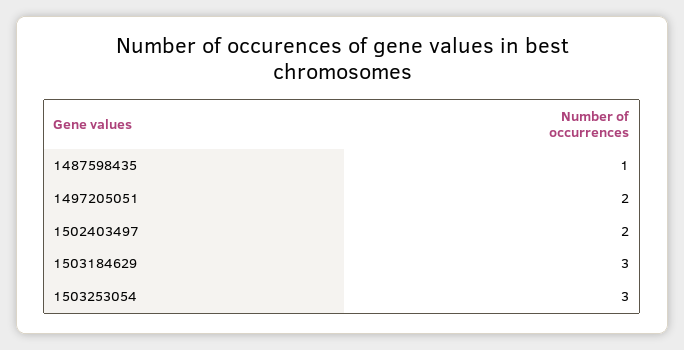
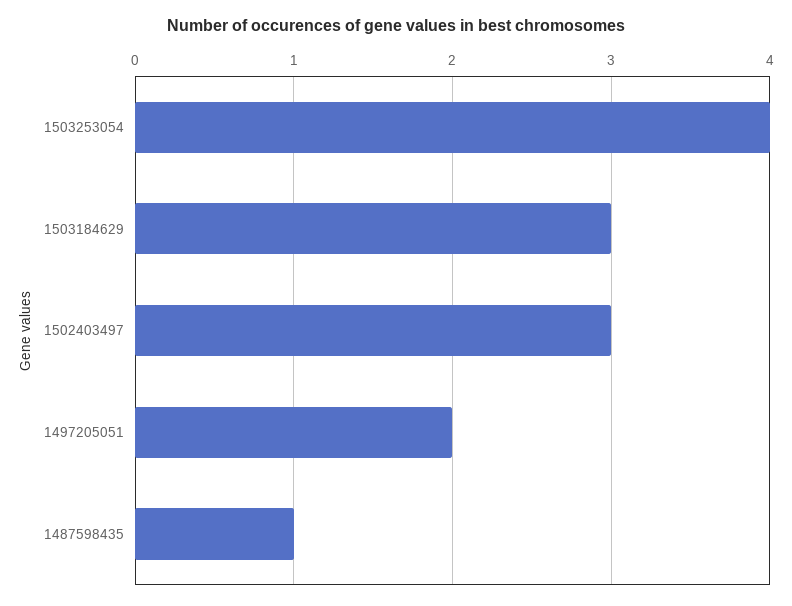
1502403497: 2 -> 3
1503253054: 3 -> 4

